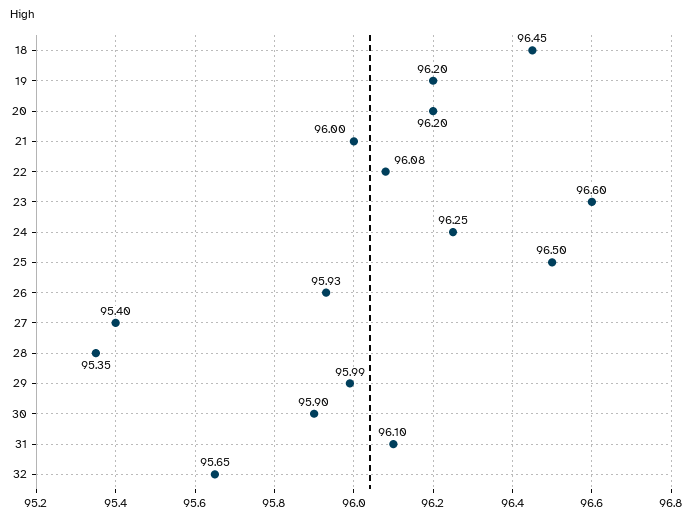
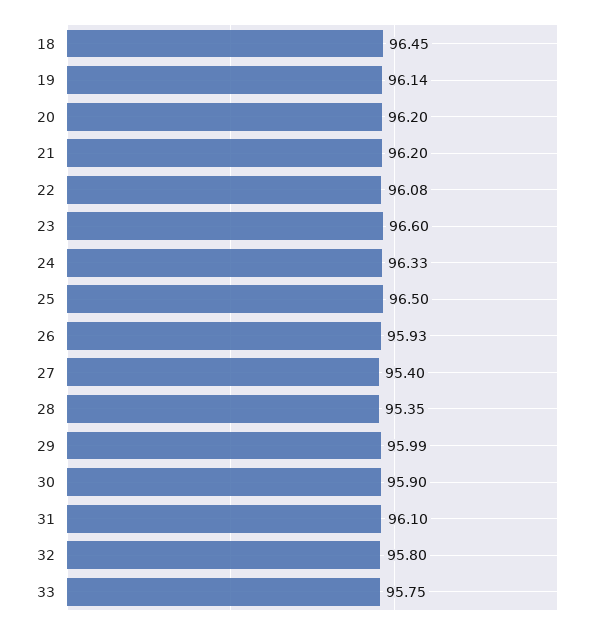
19: 96.2 -> 96.14
21: 96 -> 96.2
24: 96.25 -> 96.33
32: 95.65 -> 95.8
33: none -> 95.75

